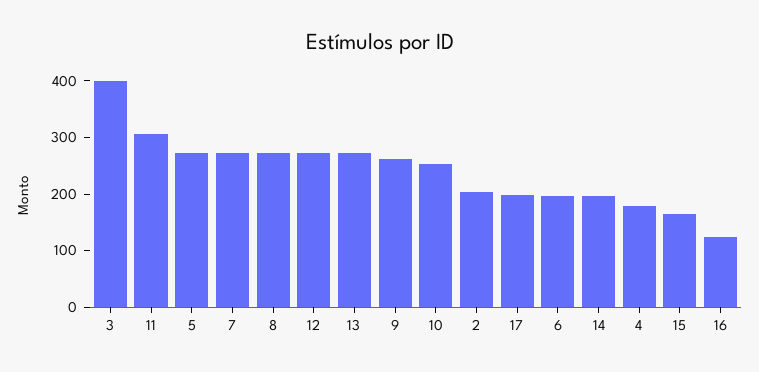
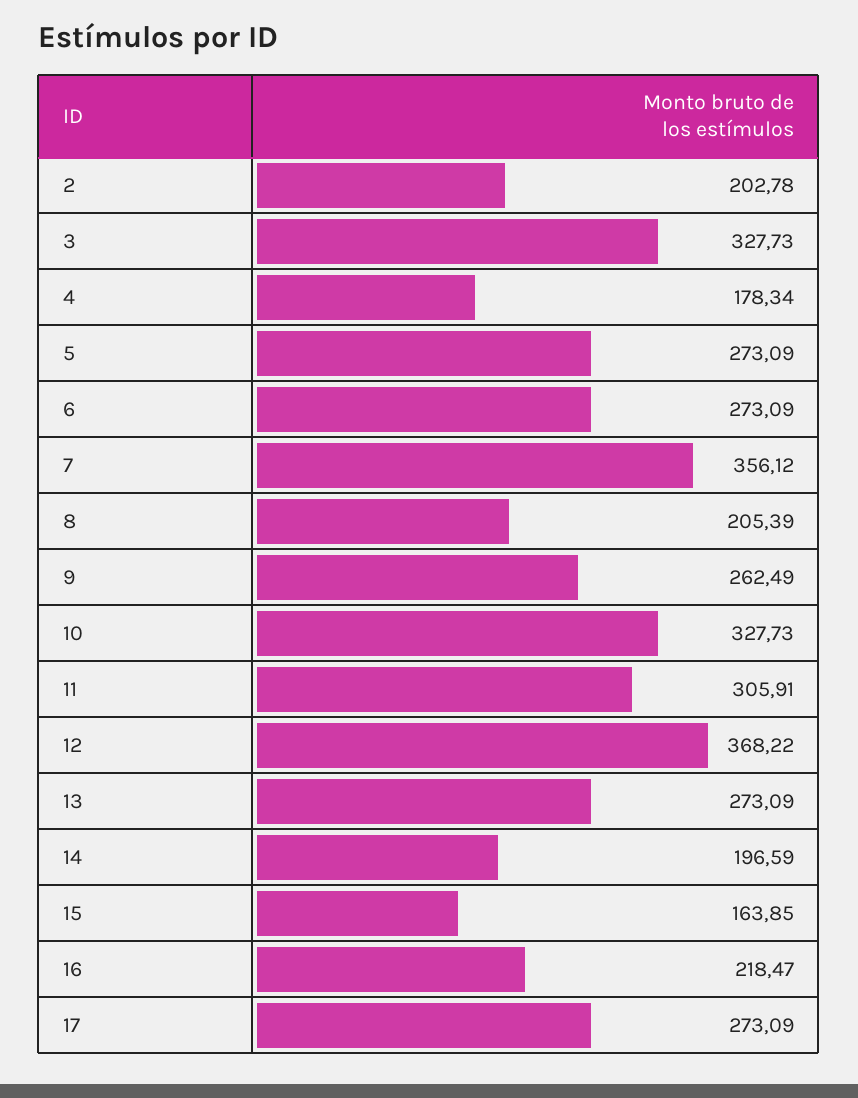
3: 400 -> 327.73
7: 280 -> 356.12
8: 280 -> 205.39
12: 280 -> 368.22
10: 260 -> 327.73
17: 200 -> 273.09
6: 200 -> 273.09
16: 120 -> 218.47

